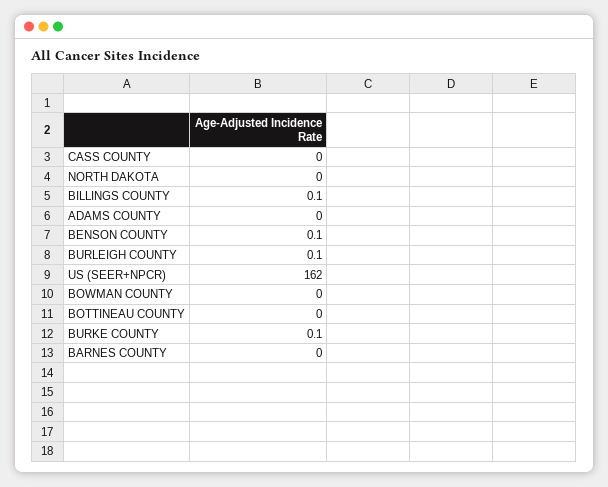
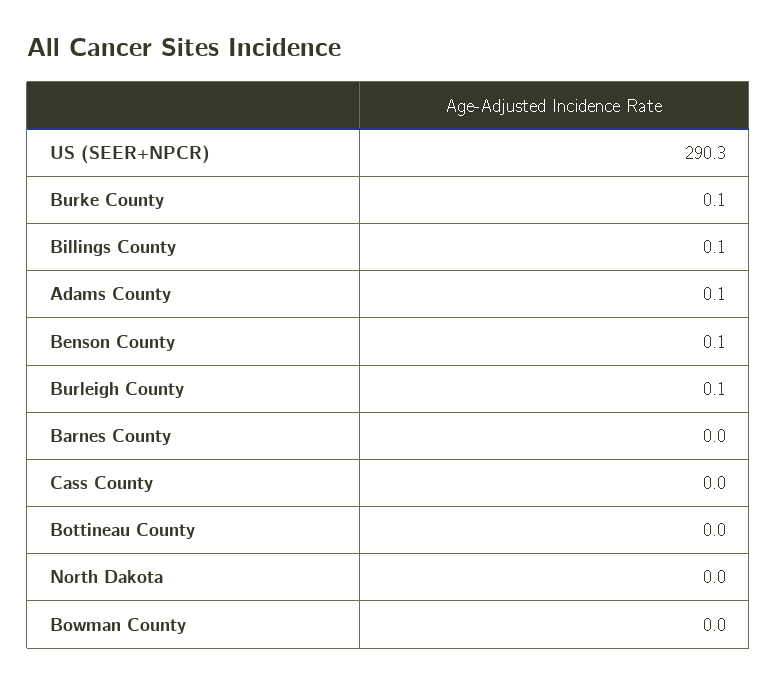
ADAMS COUNTY: 0 -> 0.1
US (SEER+NPCR): 162 -> 290.3

